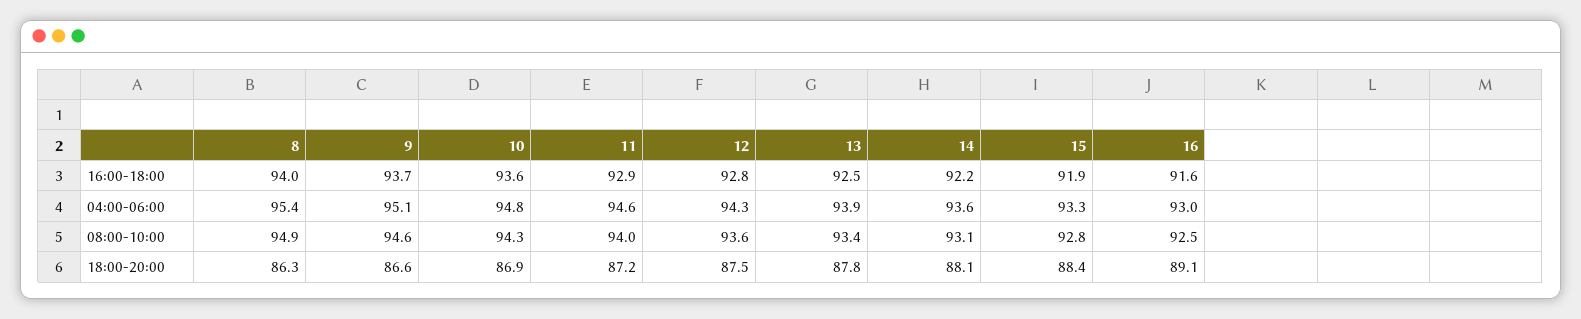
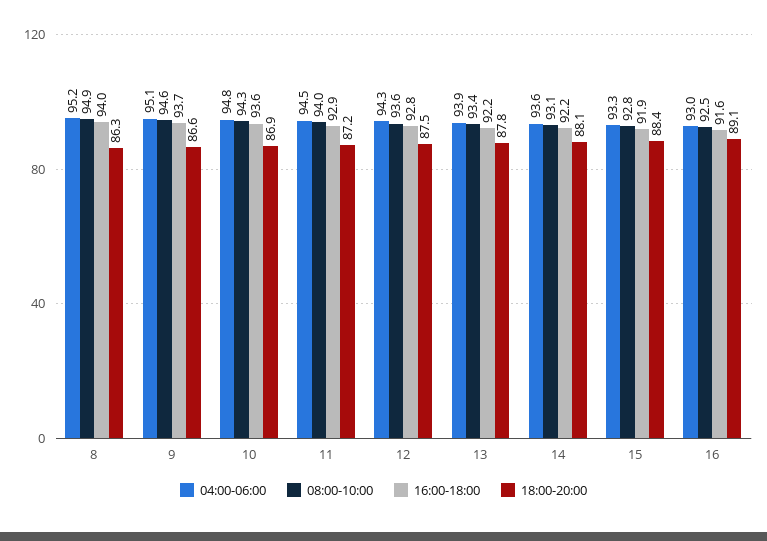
16:00-18:00, 13: 92.5 -> 92.2
04:00-06:00, 8: 95.4 -> 95.2
04:00-06:00, 11: 94.6 -> 94.5

